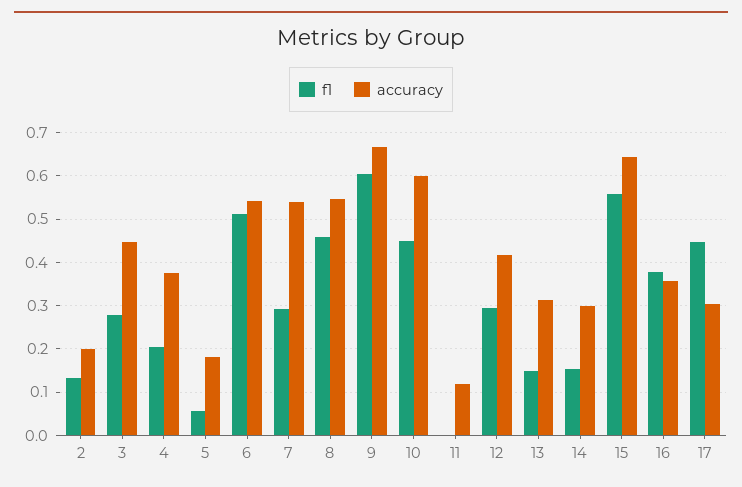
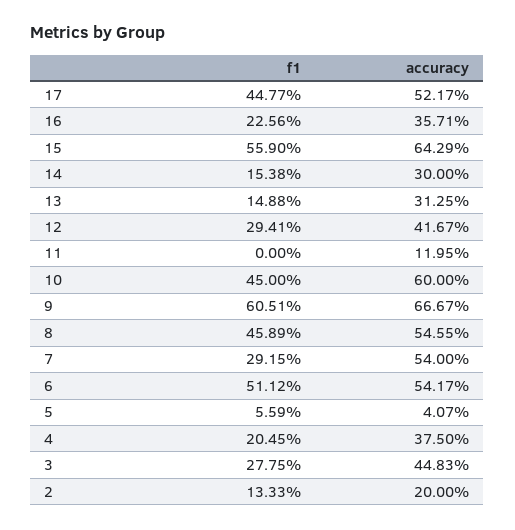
accuracy, 5: 0.18 -> 0.0407
f1, 16: 0.38 -> 0.2256
accuracy, 17: 0.3 -> 0.5217

